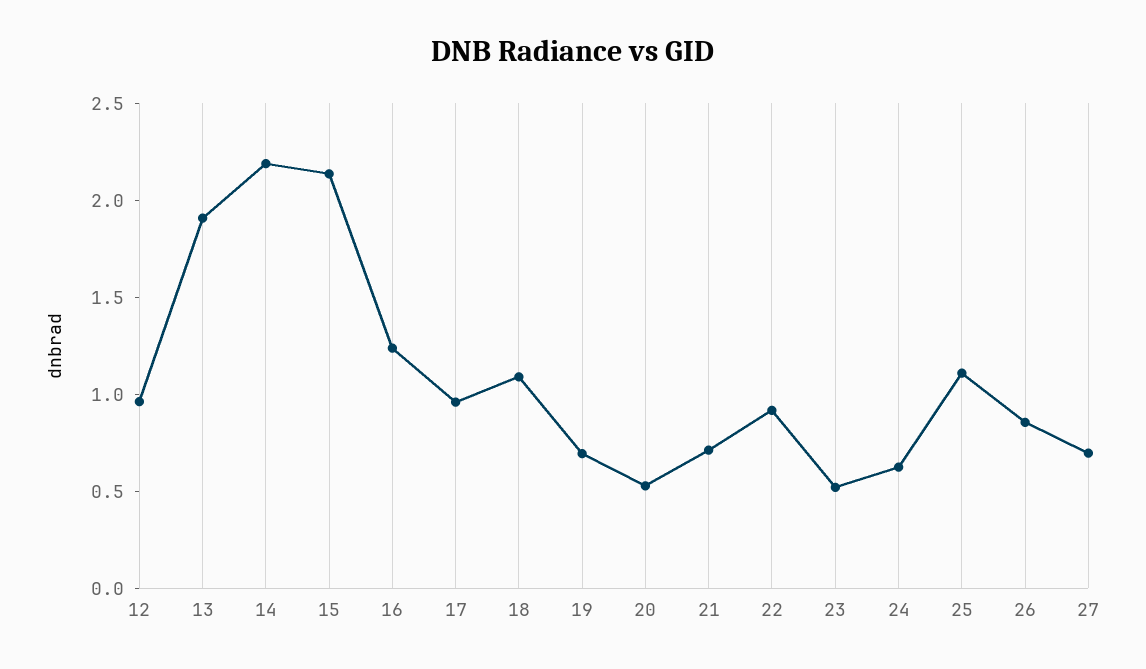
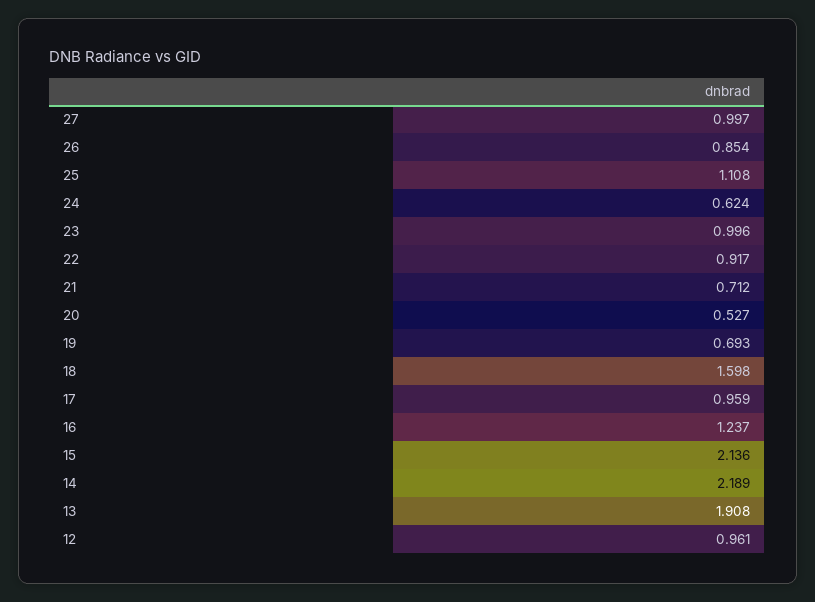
18: 1.1 -> 1.598
23: 0.5 -> 0.996
27: 0.7 -> 0.997

